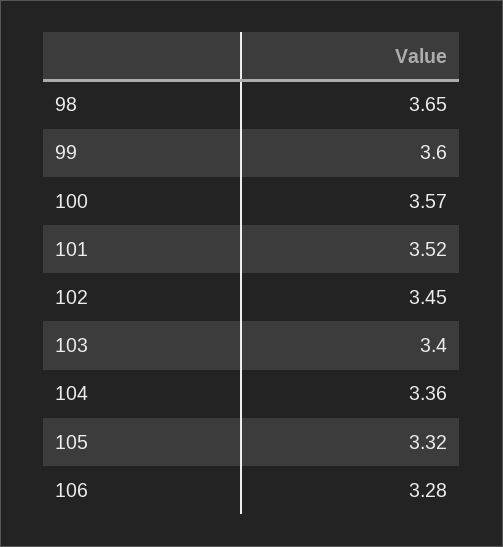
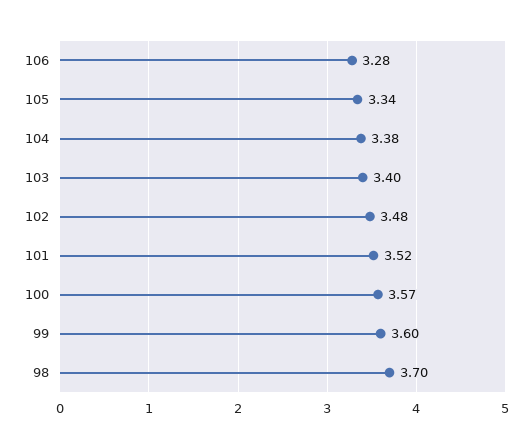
98: 3.65 -> 3.7
102: 3.45 -> 3.48
104: 3.36 -> 3.38
105: 3.32 -> 3.34

